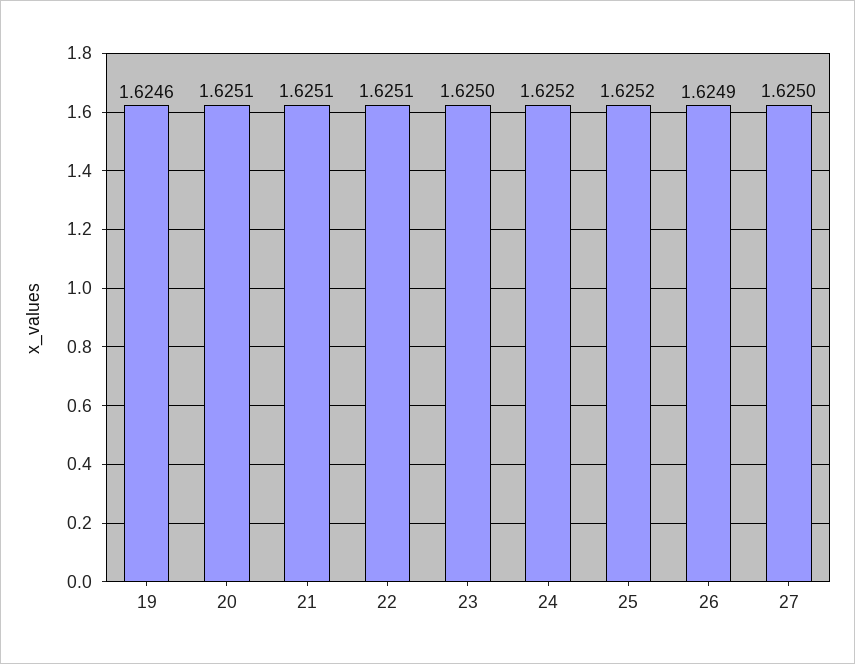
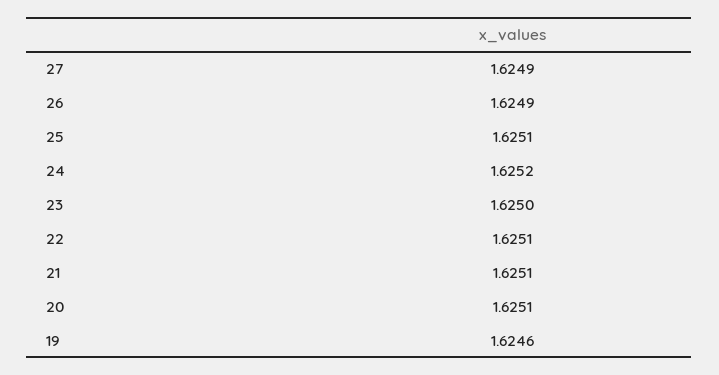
25: 1.6252 -> 1.6251
27: 1.625 -> 1.6249

